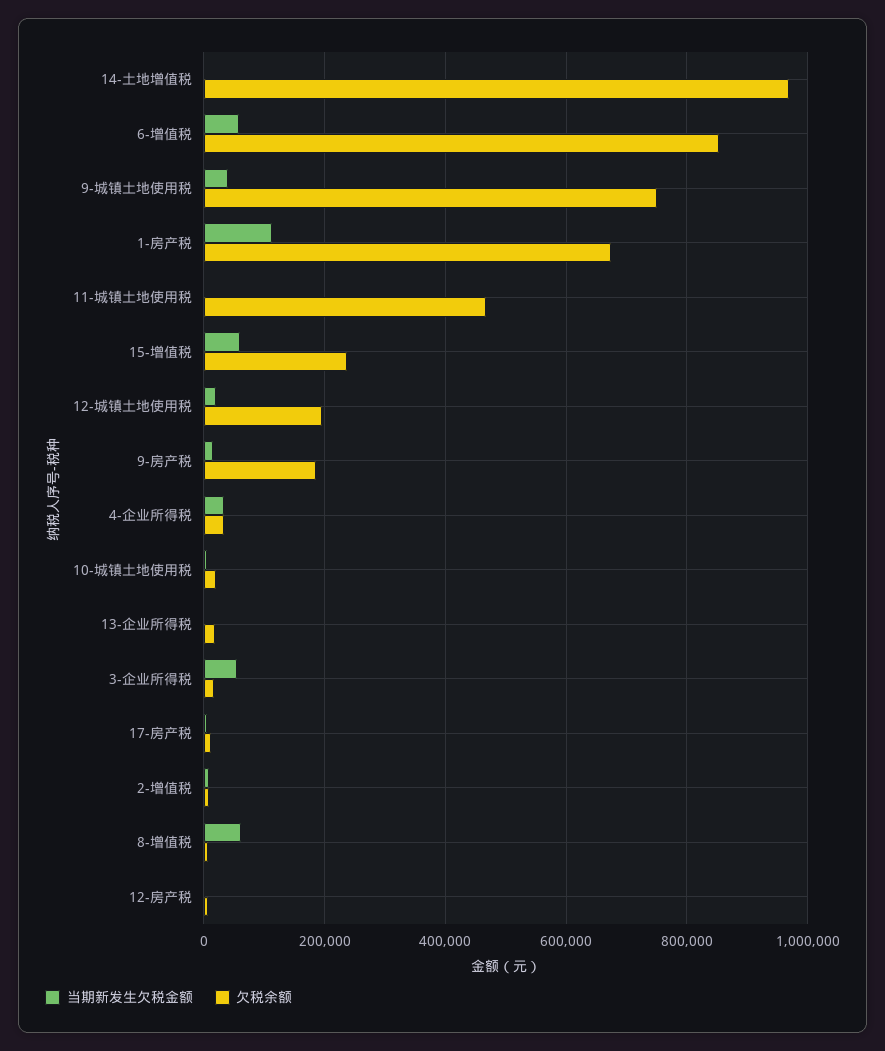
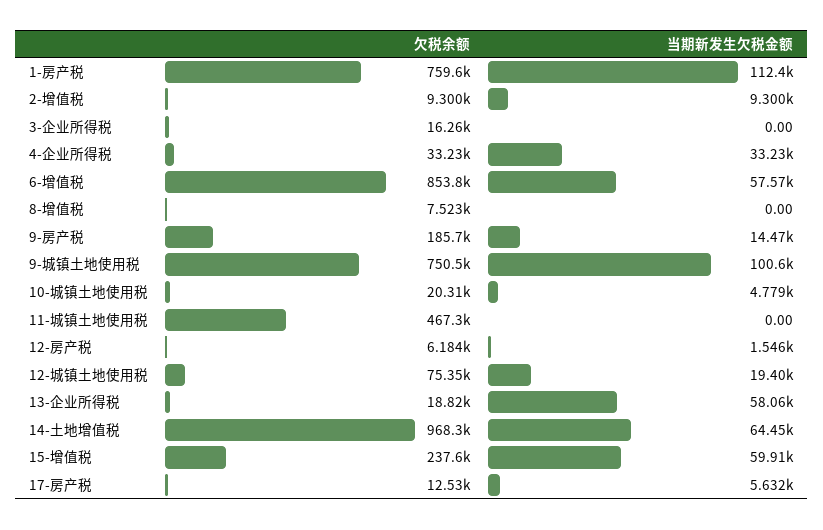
当期新发生欠税金额, 14-土地增值税: 0 -> 64450
当期新发生欠税金额, 9-城镇土地使用税: 40000 -> 100600
欠税余额, 1-房产税: 680000 -> 759600
欠税余额, 12-城镇土地使用税: 200000 -> 75350
当期新发生欠税金额, 13-企业所得税: 0 -> 58060
当期新发生欠税金额, 3-企业所得税: 60000 -> 0
当期新发生欠税金额, 8-增值税: 60000 -> 0

